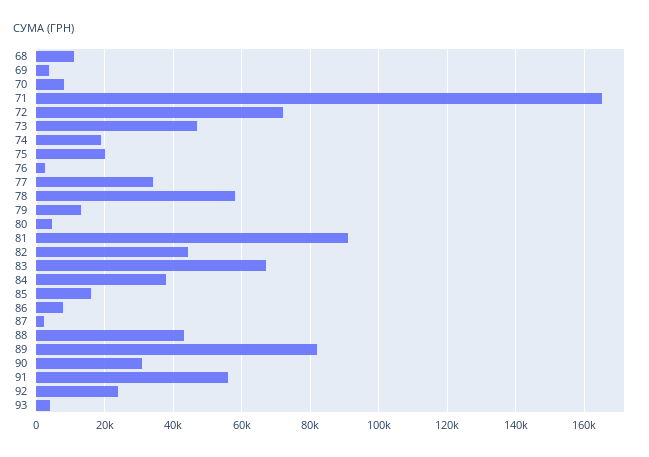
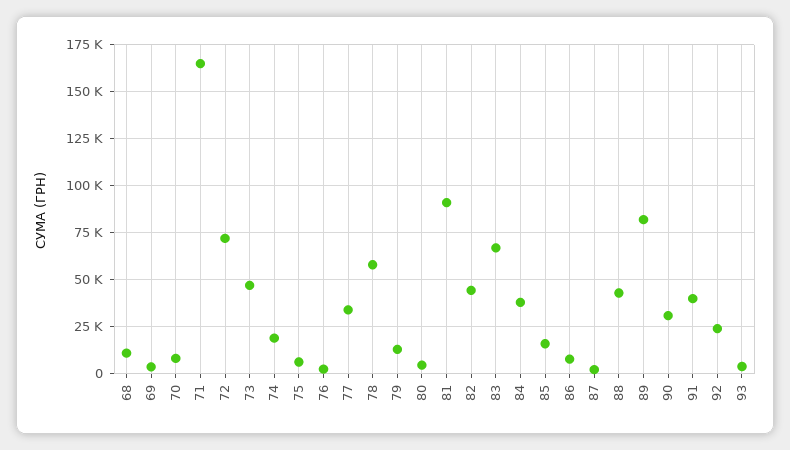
75: 20000 -> 5000
91: 56000 -> 40000

